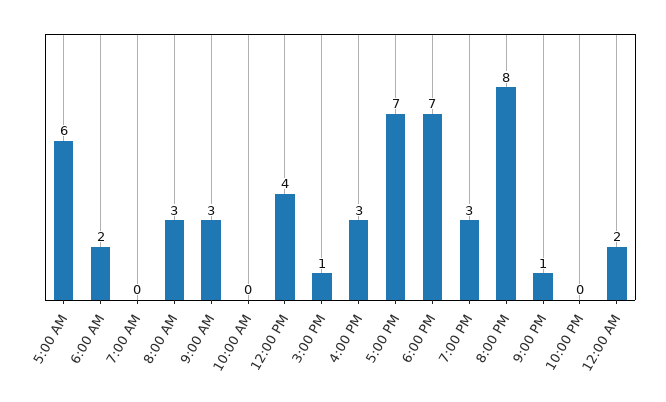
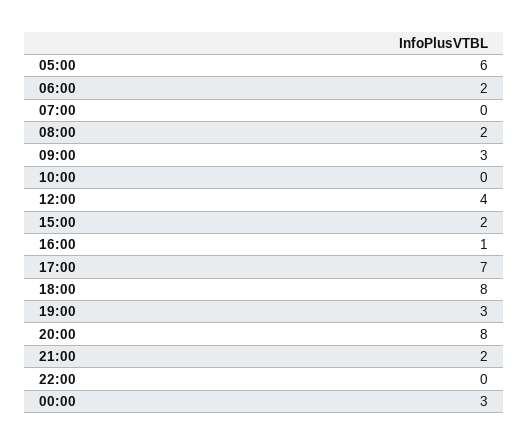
8:00 AM: 3 -> 2
3:00 PM: 1 -> 2
4:00 PM: 3 -> 1
6:00 PM: 7 -> 8
9:00 PM: 1 -> 2
12:00 AM: 2 -> 3

